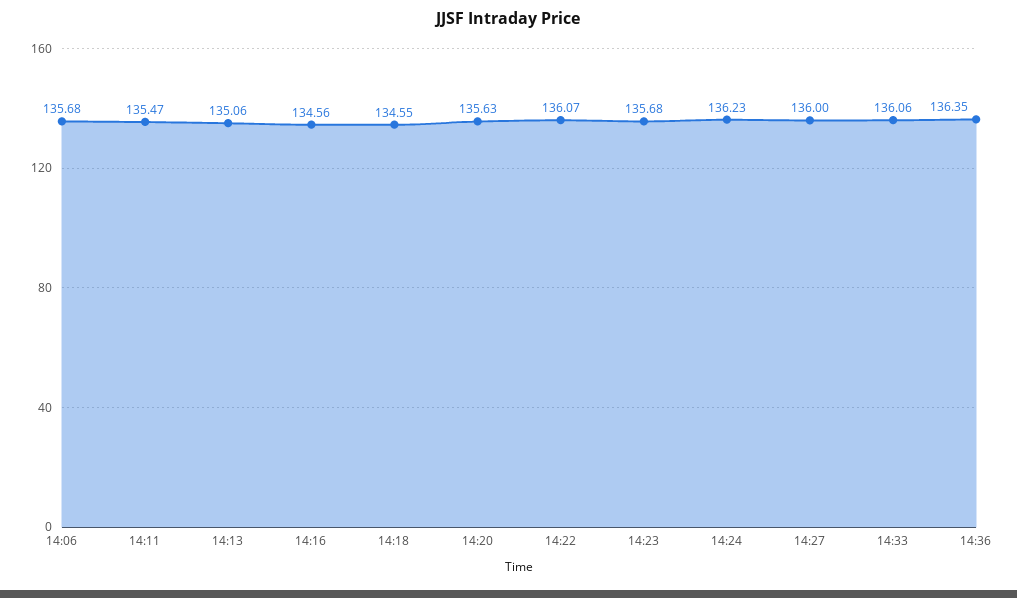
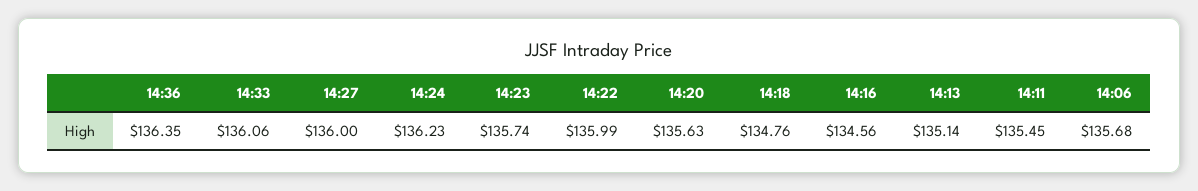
14:11: 135.47 -> 135.45
14:13: 135.06 -> 135.14
14:18: 134.55 -> 134.76
14:22: 136.07 -> 135.99
14:23: 135.68 -> 135.74

